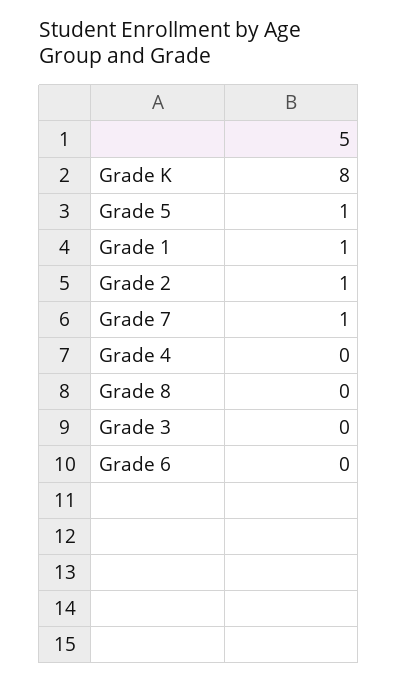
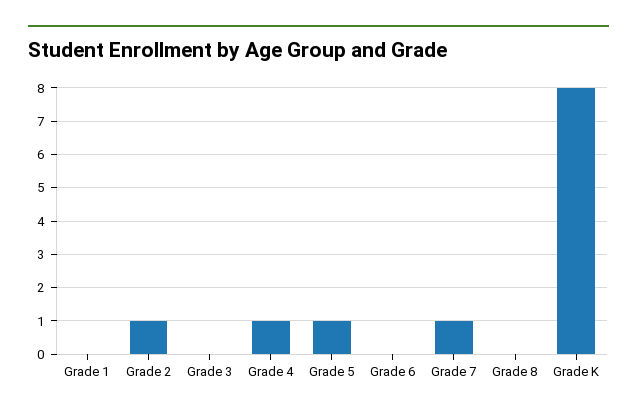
Grade 1: 1 -> 0
Grade 4: 0 -> 1

